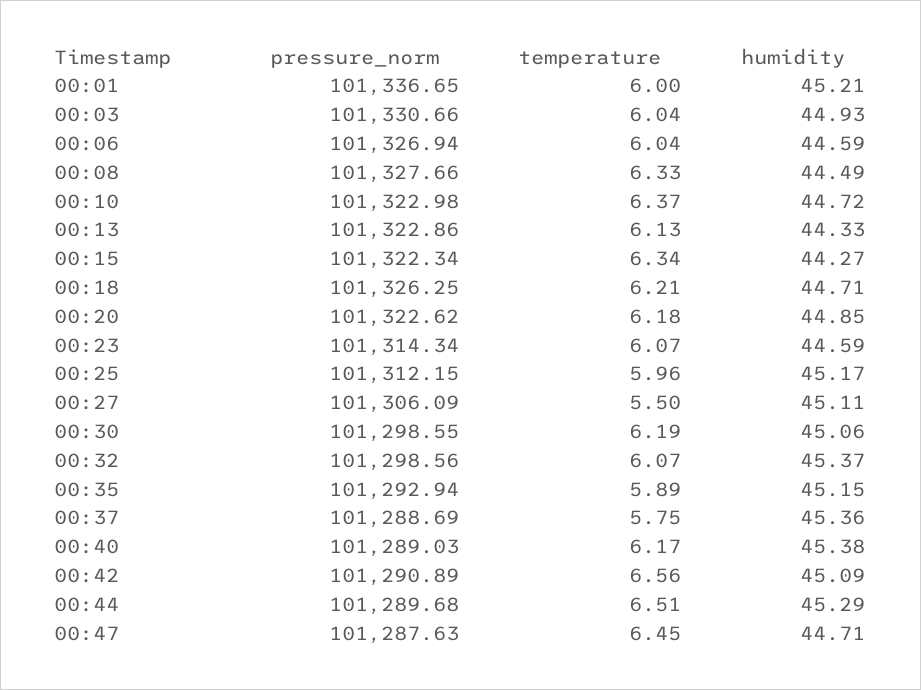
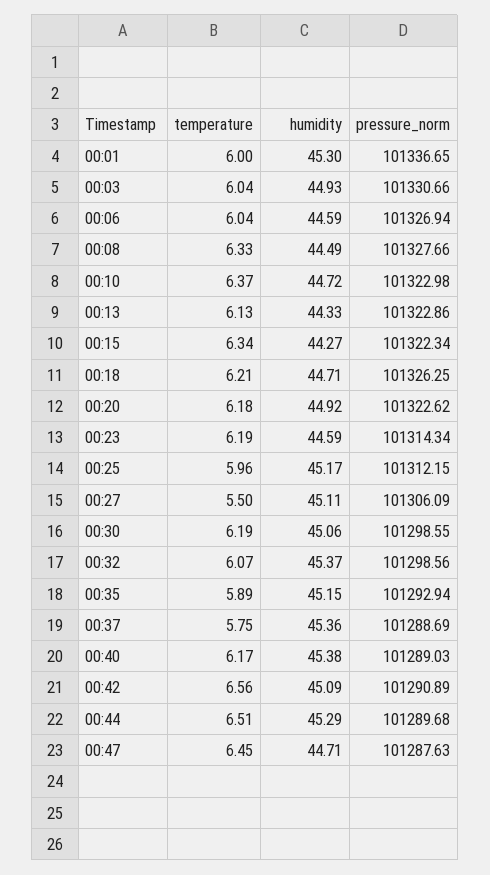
humidity, 00:01: 45.21 -> 45.3
humidity, 00:20: 44.85 -> 44.92
temperature, 00:23: 6.07 -> 6.19

